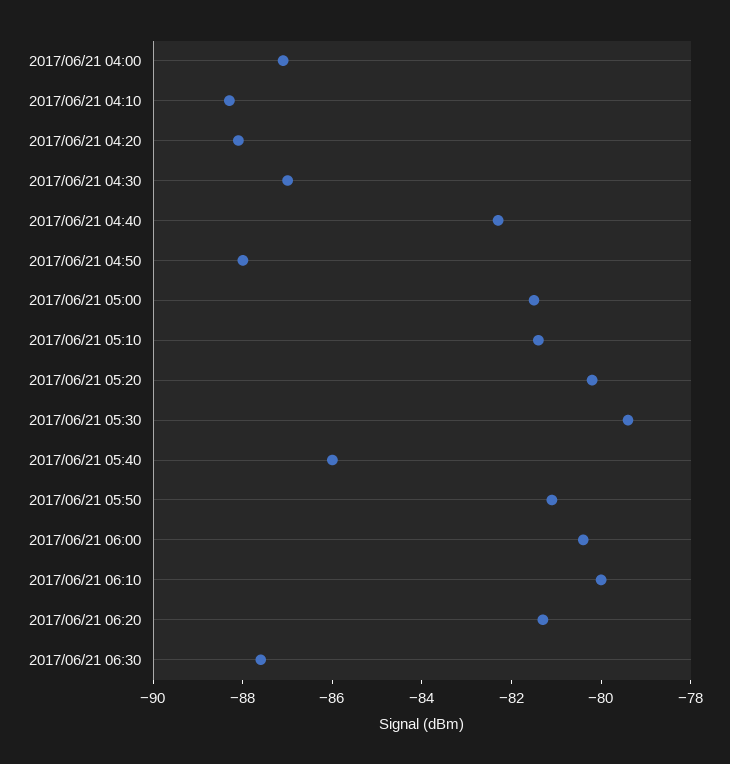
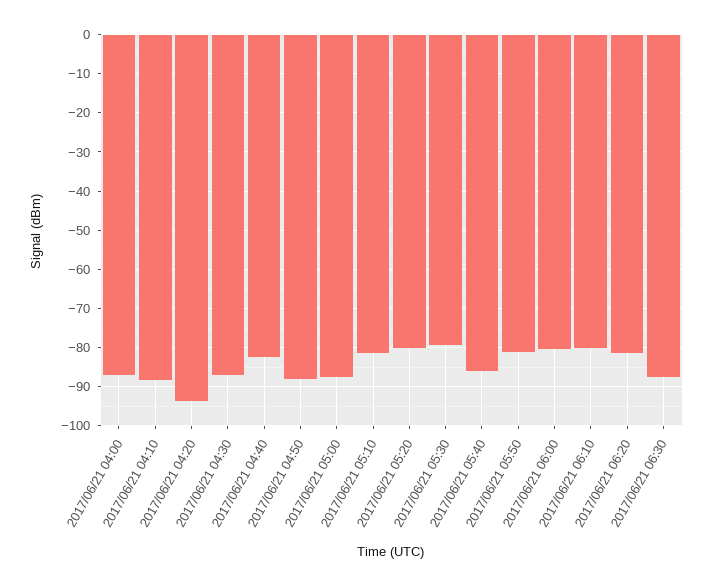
2017/06/21 04:20: -88 -> -94
2017/06/21 05:00: -81.5 -> -88

